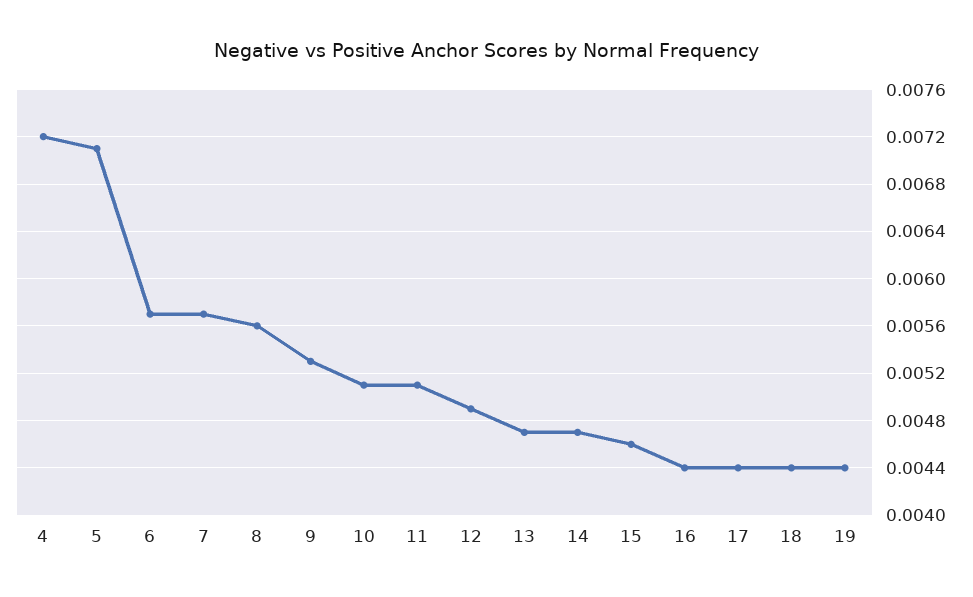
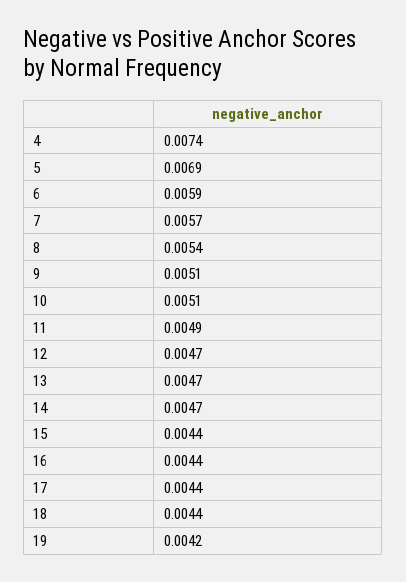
4: 0.0072 -> 0.0074
5: 0.0071 -> 0.0069
6: 0.0057 -> 0.0059
8: 0.0056 -> 0.0054
9: 0.0053 -> 0.0051
11: 0.0051 -> 0.0049
12: 0.0049 -> 0.0047
15: 0.0046 -> 0.0044
19: 0.0044 -> 0.0042

